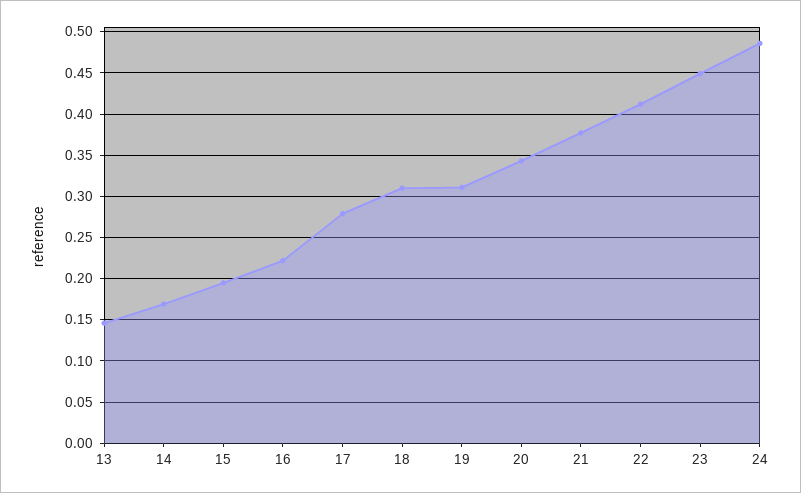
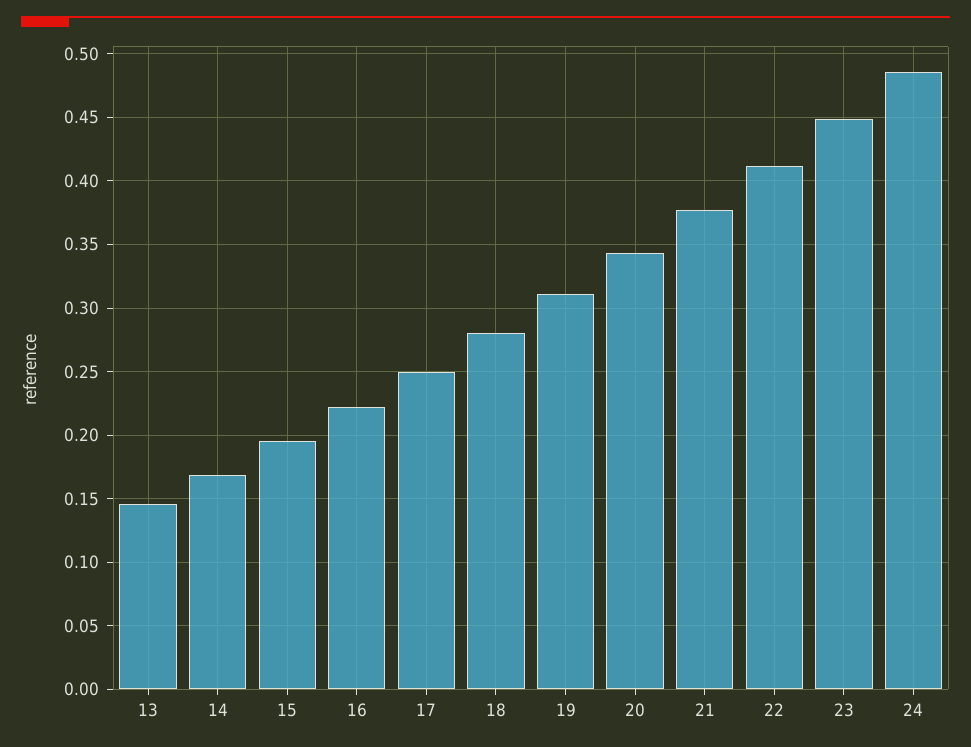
17: 0.28 -> 0.25
18: 0.31 -> 0.28

